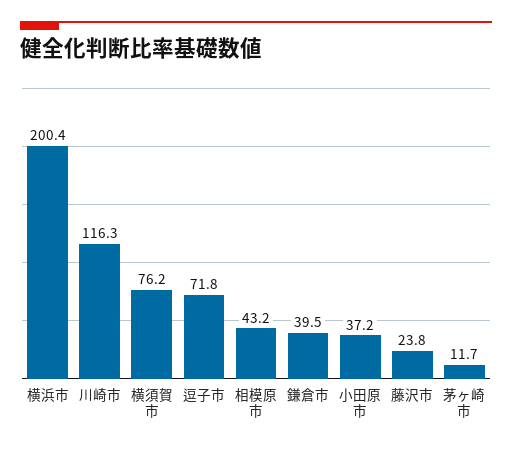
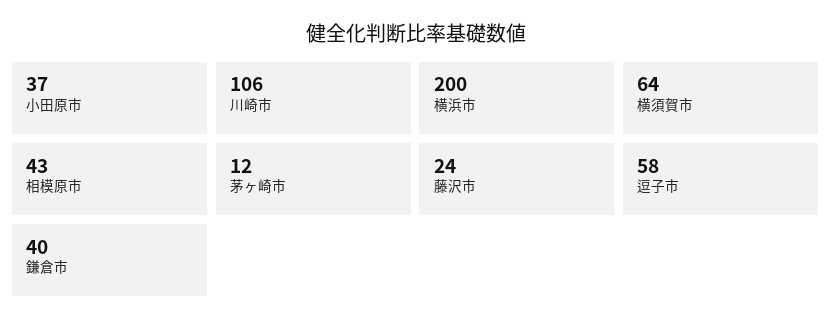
川崎市: 116.3 -> 106
横須賀市: 76.2 -> 64
逗子市: 71.8 -> 58

